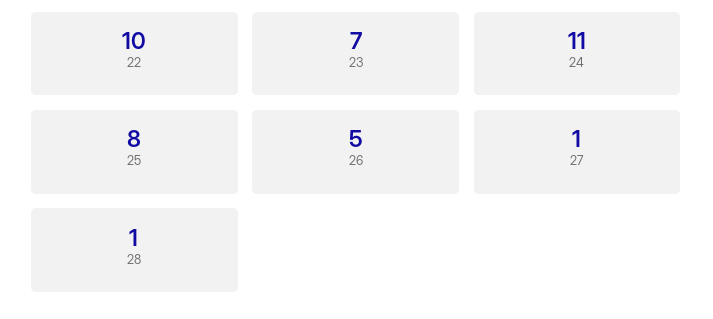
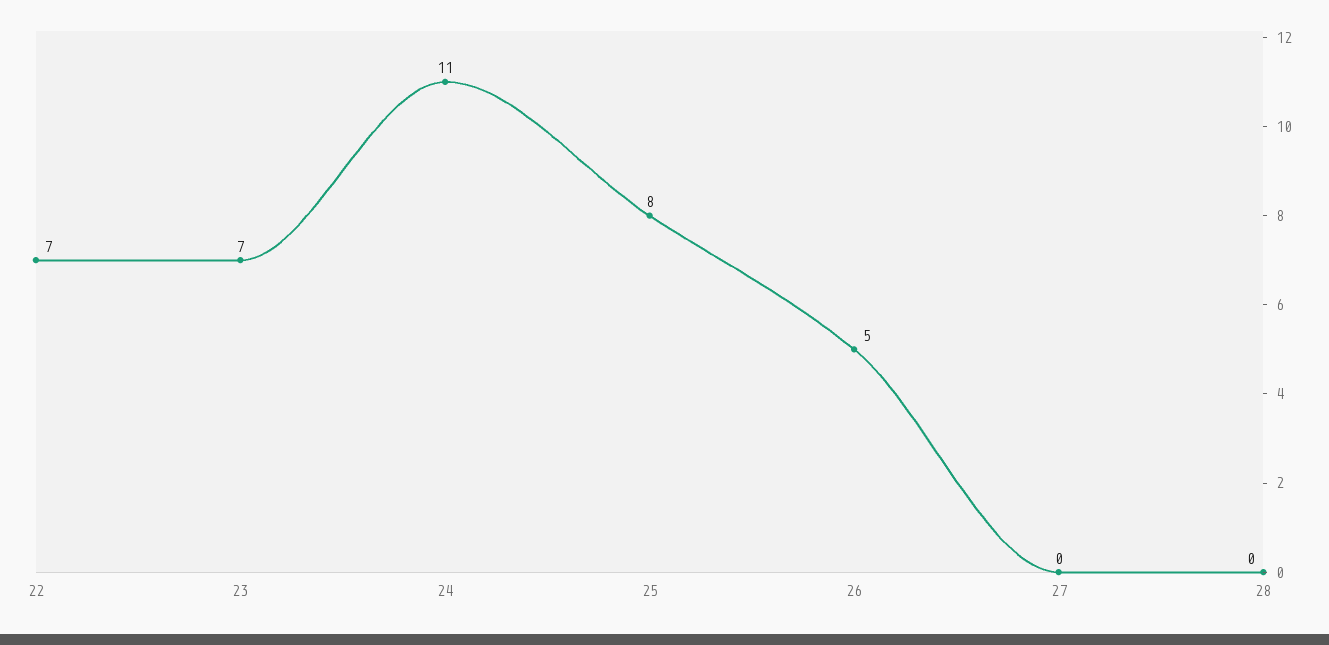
22: 10 -> 7
27: 1 -> 0
28: 1 -> 0

